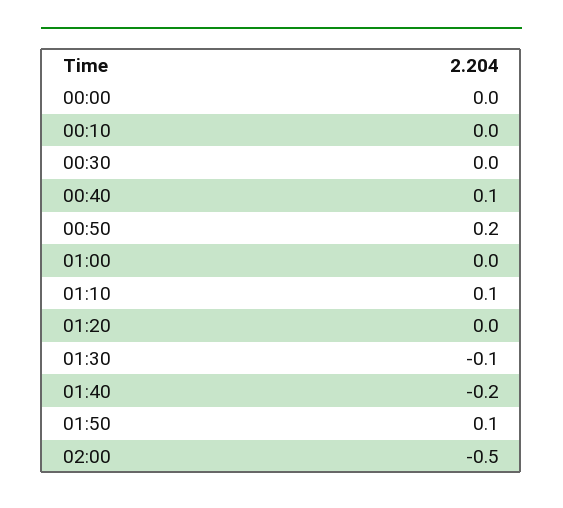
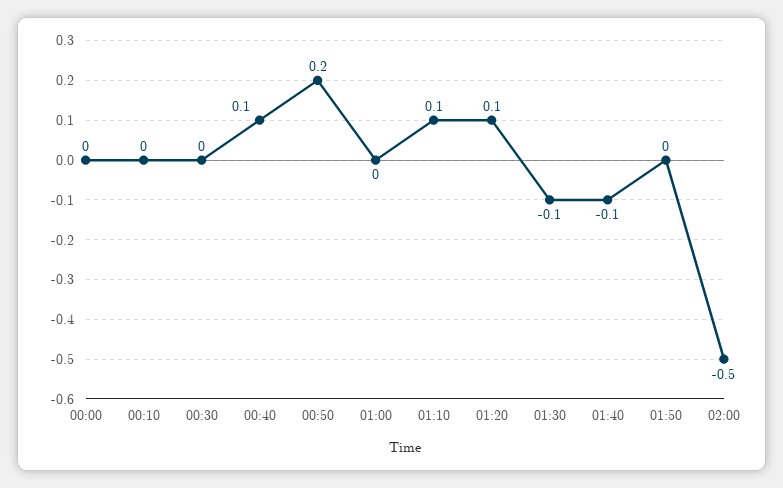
01:20: 0 -> 0.1
01:40: -0.2 -> -0.1
01:50: 0.1 -> 0

